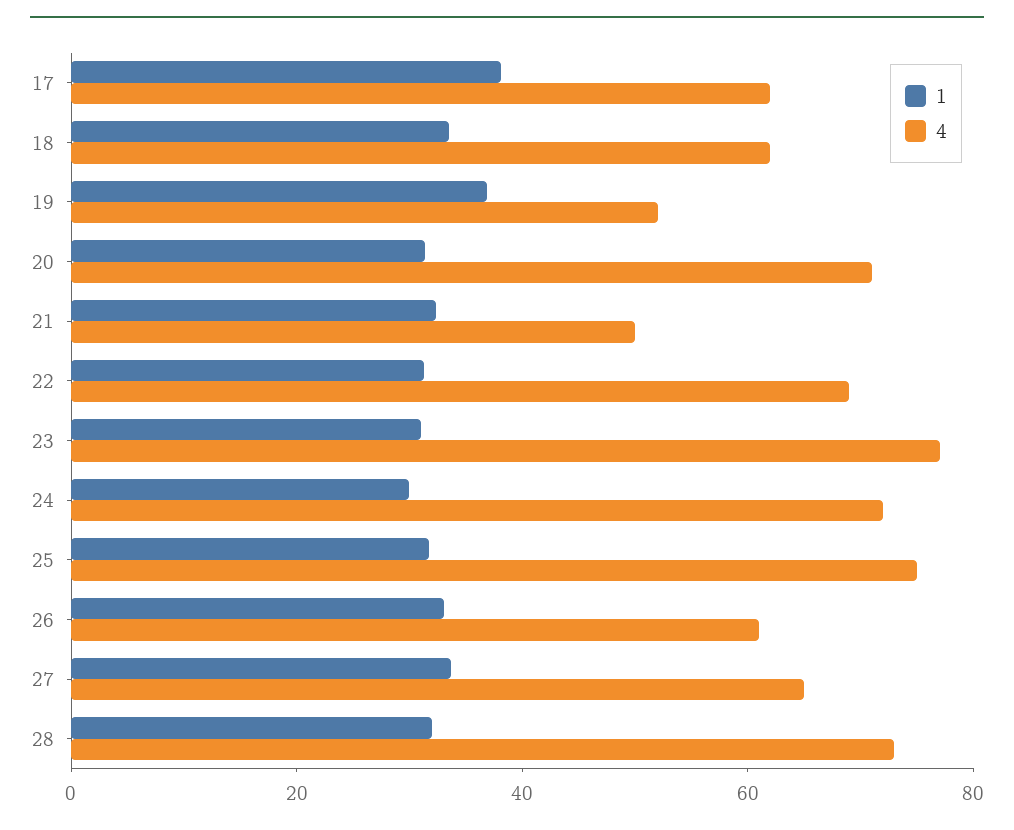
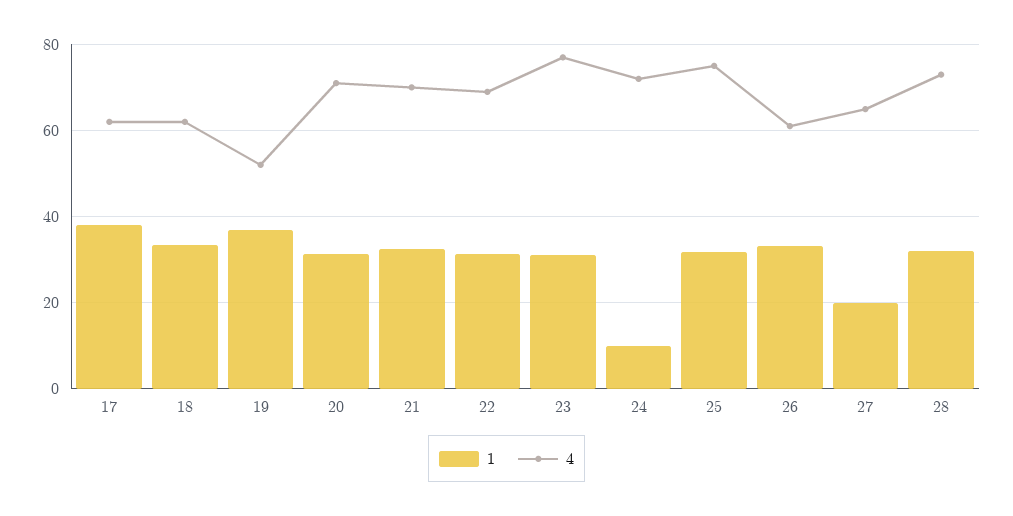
4, 21: 50 -> 70
1, 24: 30 -> 10
1, 27: 35 -> 20

